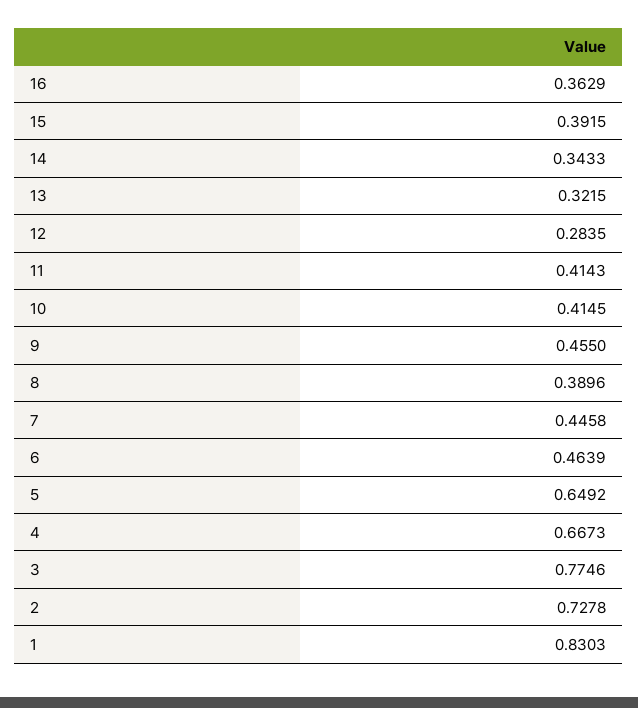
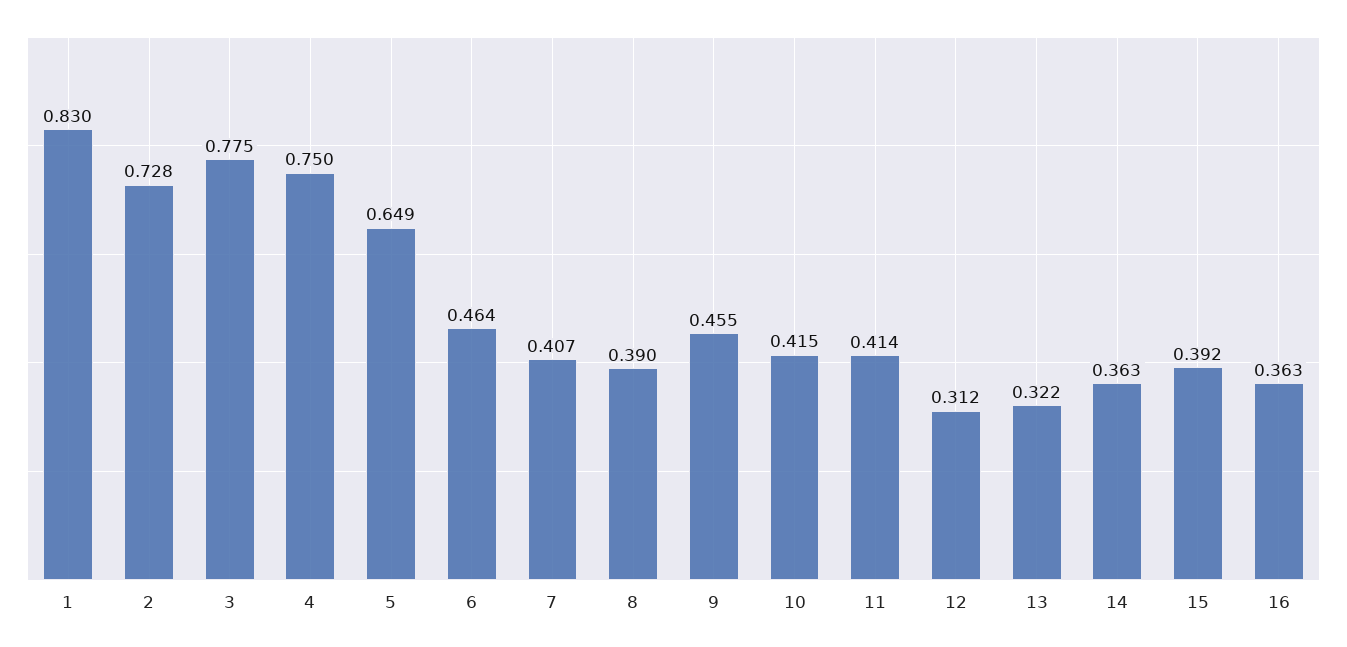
14: 0.3433 -> 0.363
12: 0.2835 -> 0.312
7: 0.4458 -> 0.407
4: 0.6673 -> 0.75

